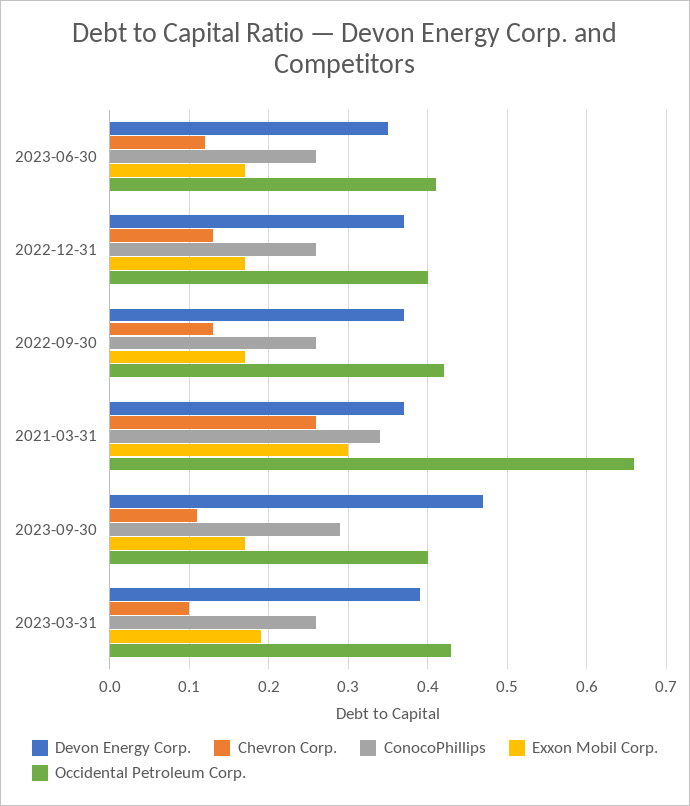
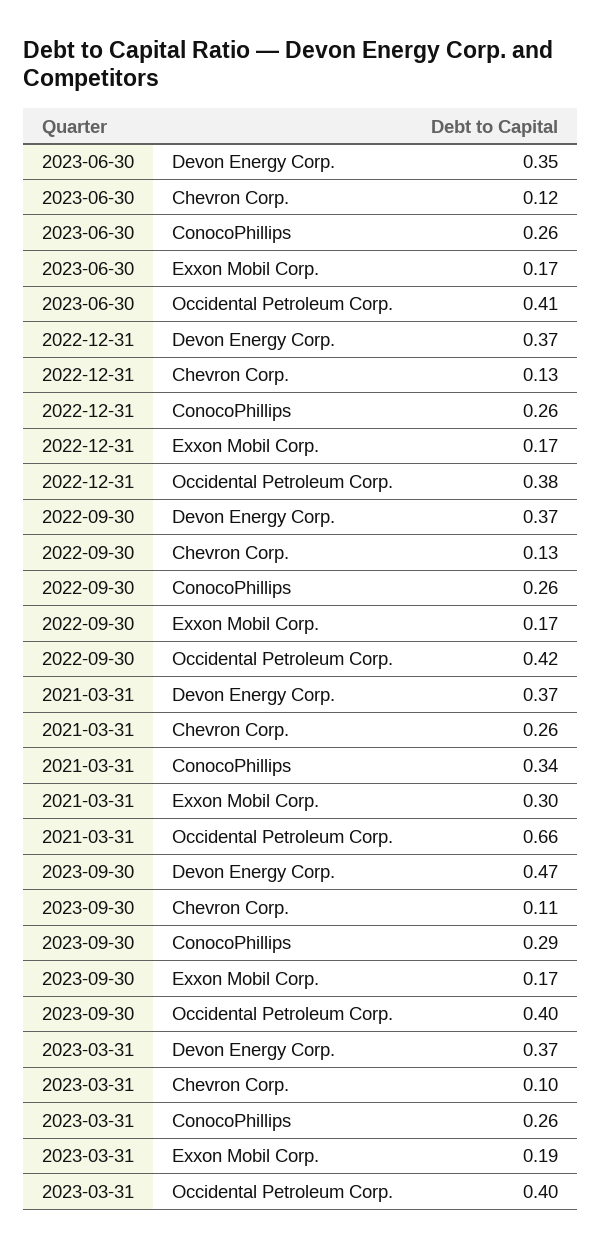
Occidental Petroleum Corp., 2022-12-31: 0.4 -> 0.38
Devon Energy Corp., 2023-03-31: 0.39 -> 0.37
Occidental Petroleum Corp., 2023-03-31: 0.43 -> 0.4

